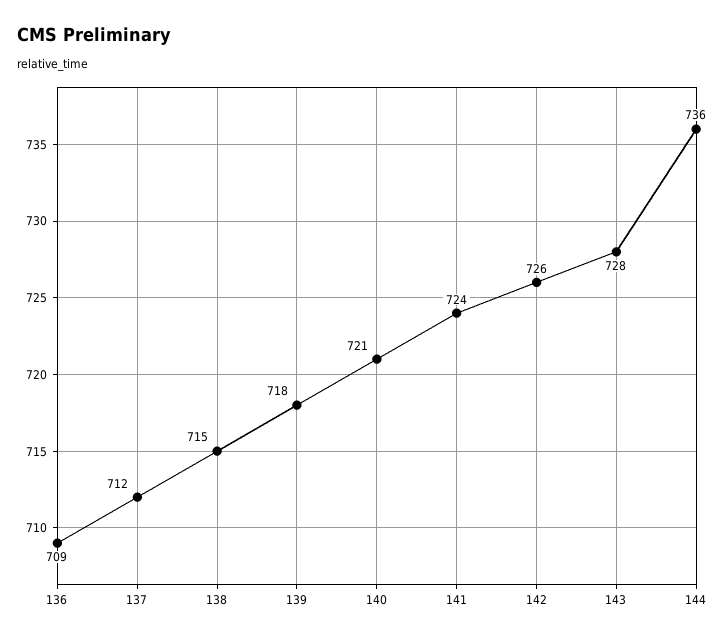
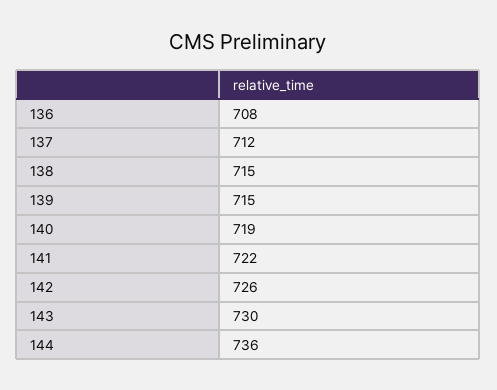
136: 709 -> 708
139: 718 -> 715
140: 721 -> 719
141: 724 -> 722
143: 728 -> 730

